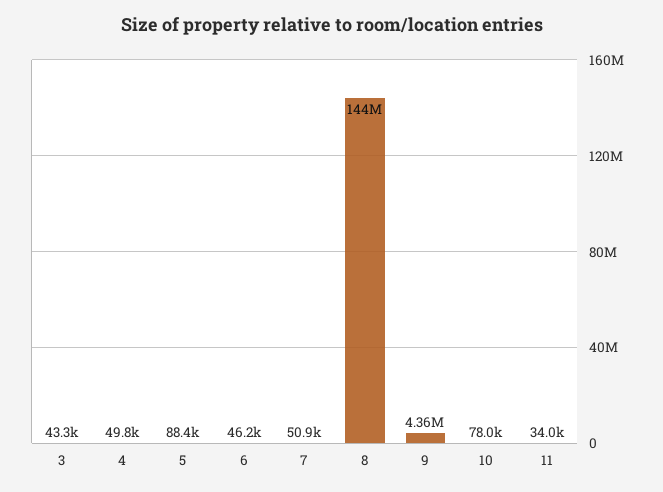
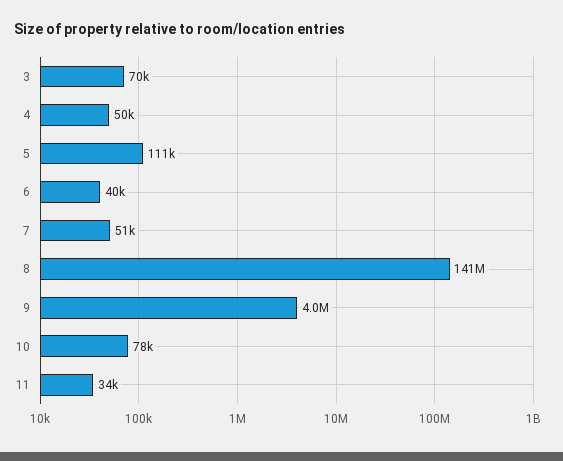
3: 43300 -> 70000
5: 88400 -> 111000
6: 46200 -> 40000
8: 144000000 -> 141000000
9: 4360000 -> 4000000

